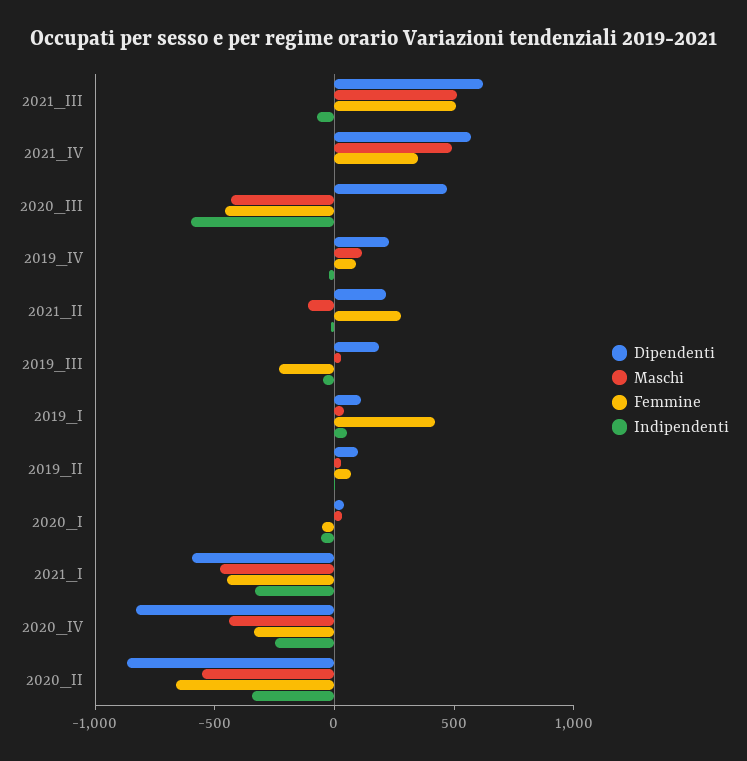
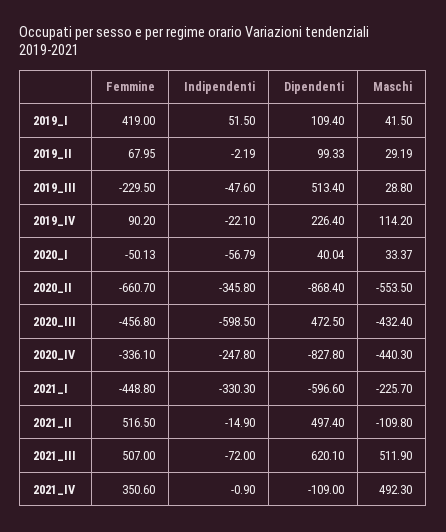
Dipendenti, 2021_IV: 600 -> -109
Dipendenti, 2021_II: 200 -> 497.4
Femmine, 2021_II: 300 -> 516.5
Dipendenti, 2019_III: 200 -> 513.4
Maschi, 2021_I: -500 -> -225.7

